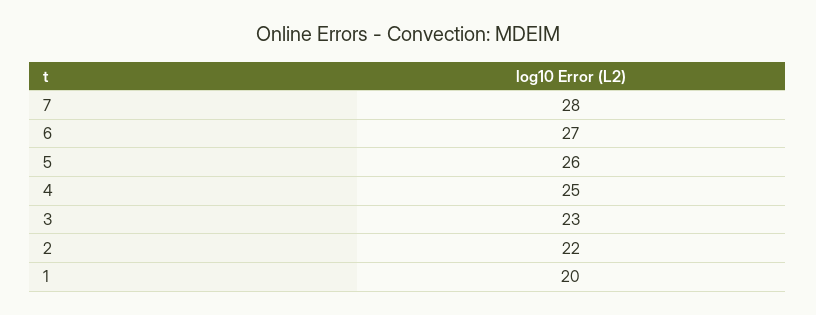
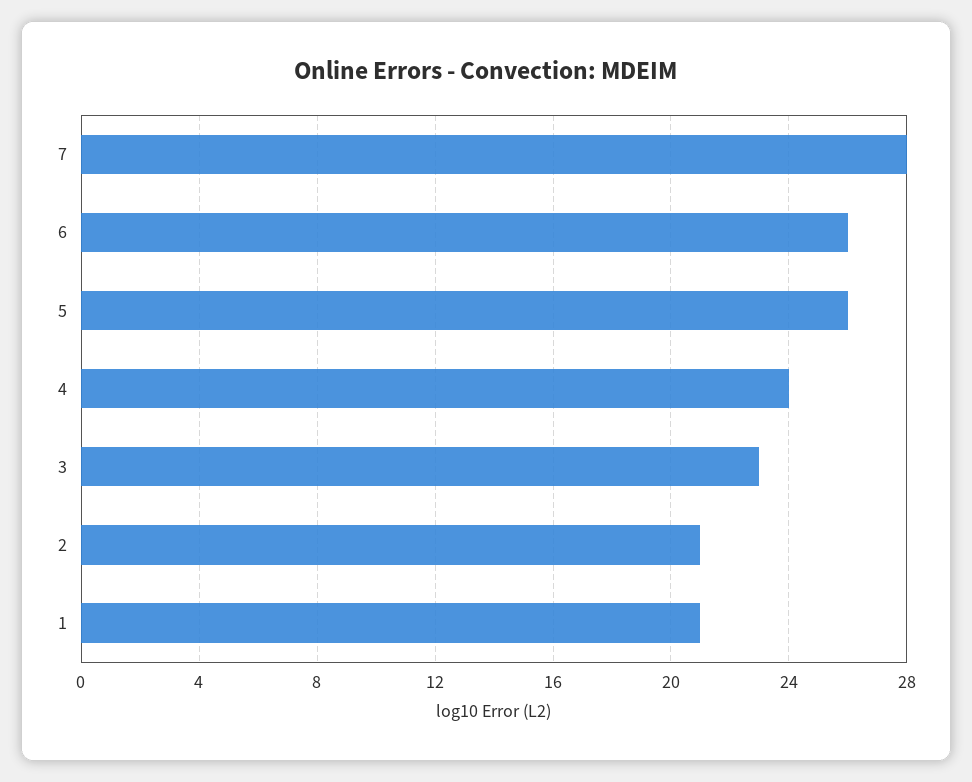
6: 27 -> 26
4: 25 -> 24
2: 22 -> 21
1: 20 -> 21

